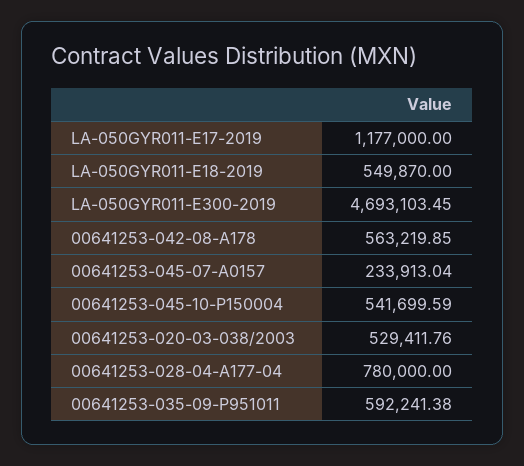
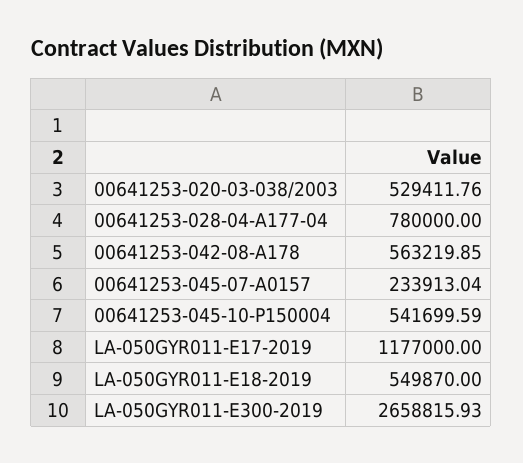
LA-050GYR011-E300-2019: 4693103.45 -> 2658815.93
00641253-035-09-P951011: 592241.38 -> none

